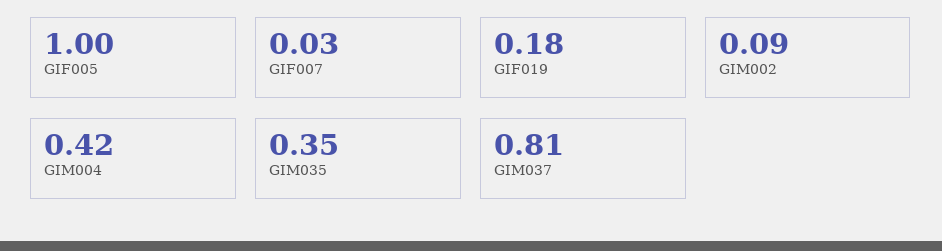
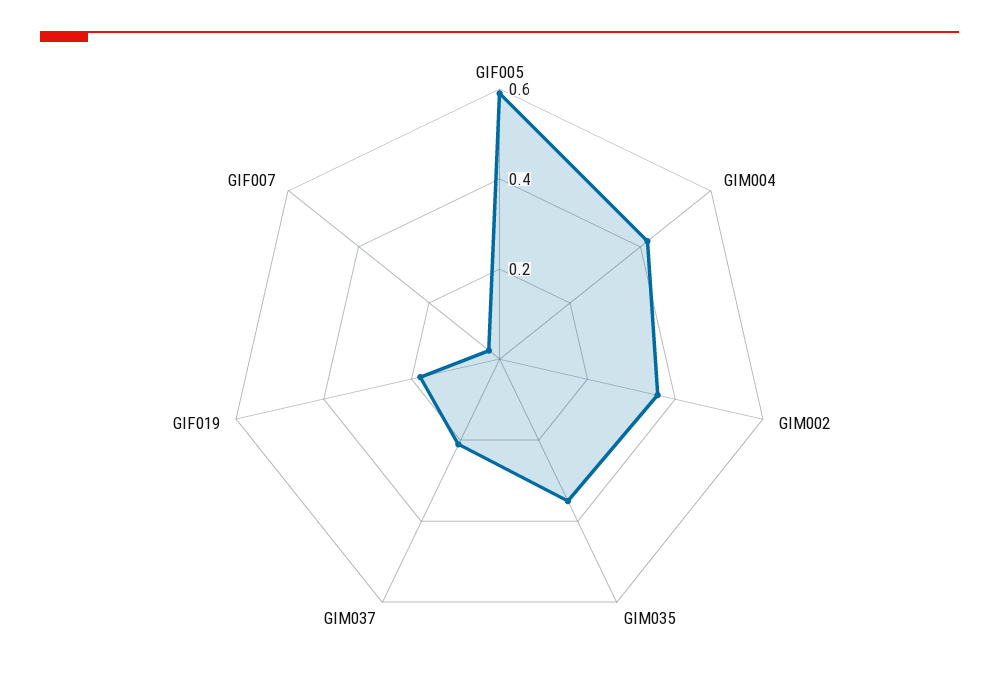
GIF005: 1 -> 0.6
GIM002: 0.09 -> 0.35
GIM037: 0.81 -> 0.2

